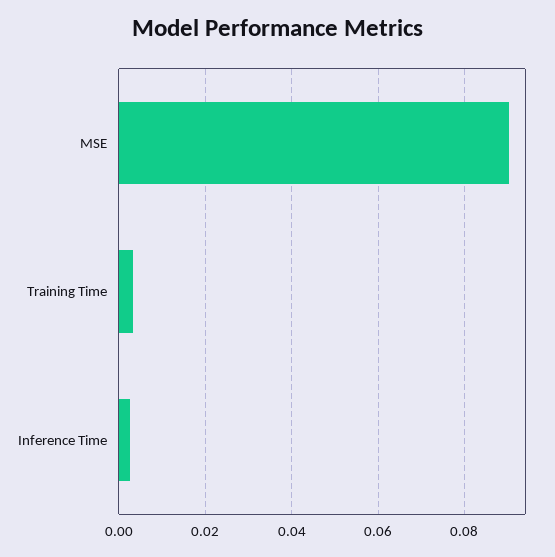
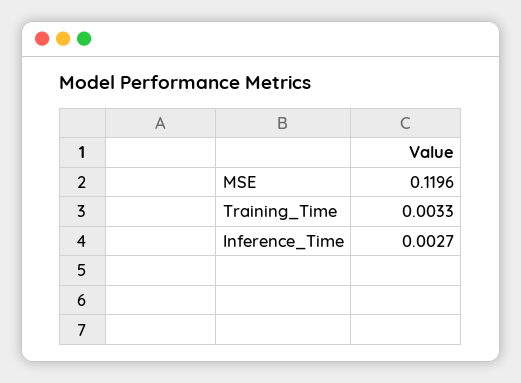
MSE: 0.09 -> 0.1196

